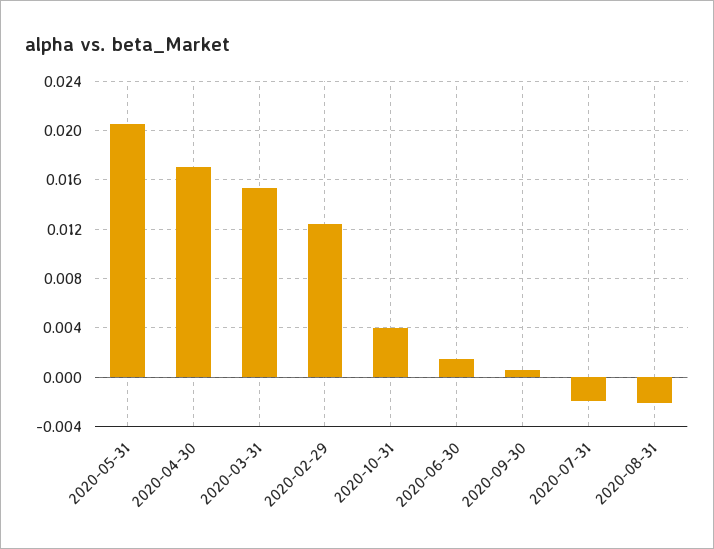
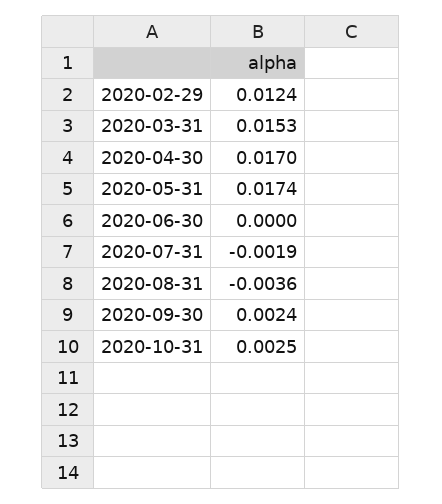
2020-05-31: 0.0205 -> 0.0174
2020-10-31: 0.004 -> 0.0025
2020-06-30: 0.0015 -> 0
2020-09-30: 0.0005 -> 0.0024
2020-08-31: -0.002 -> -0.0036

